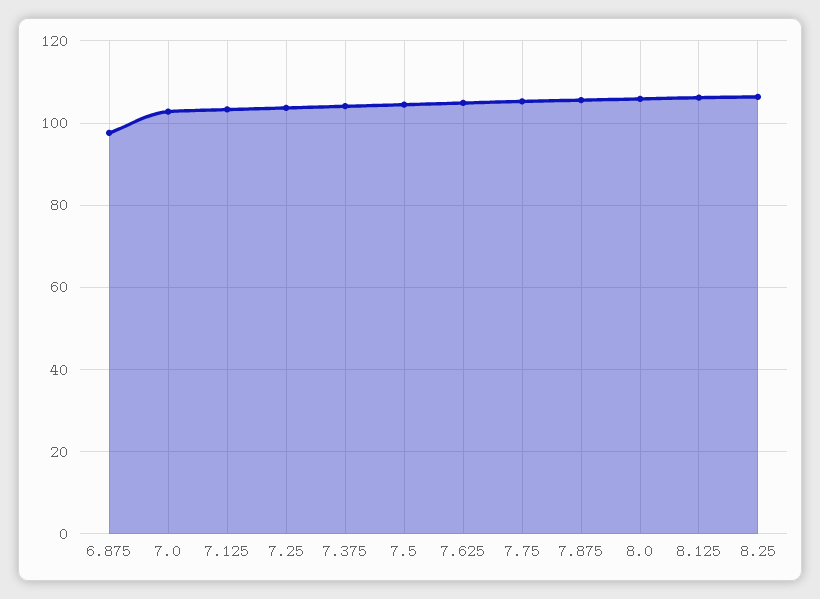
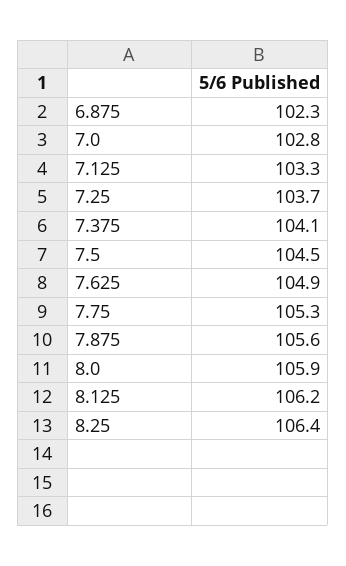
6.875: 98 -> 102.3

